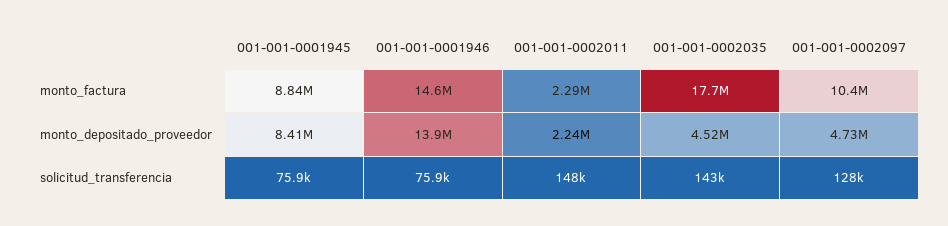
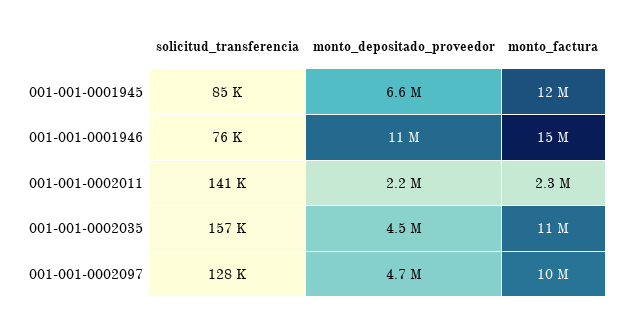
001-001-0001945, monto_factura: 8840000 -> 12000000
001-001-0002035, monto_factura: 17700000 -> 11000000
001-001-0001945, monto_depositado_proveedor: 8410000 -> 6600000
001-001-0001946, monto_depositado_proveedor: 13900000 -> 11000000
001-001-0001945, solicitud_transferencia: 75900 -> 85000
001-001-0002011, solicitud_transferencia: 148000 -> 141000
001-001-0002035, solicitud_transferencia: 143000 -> 157000

